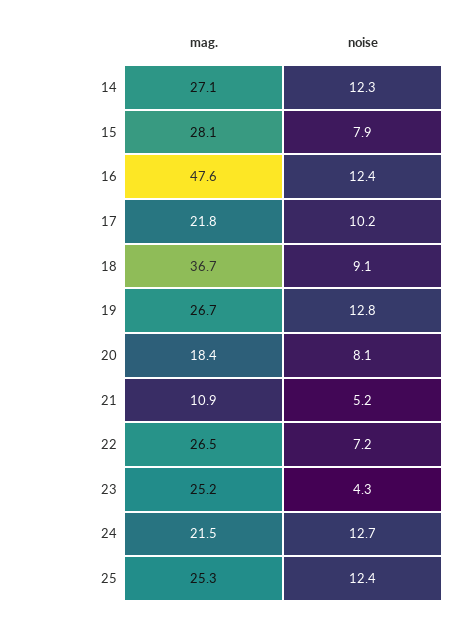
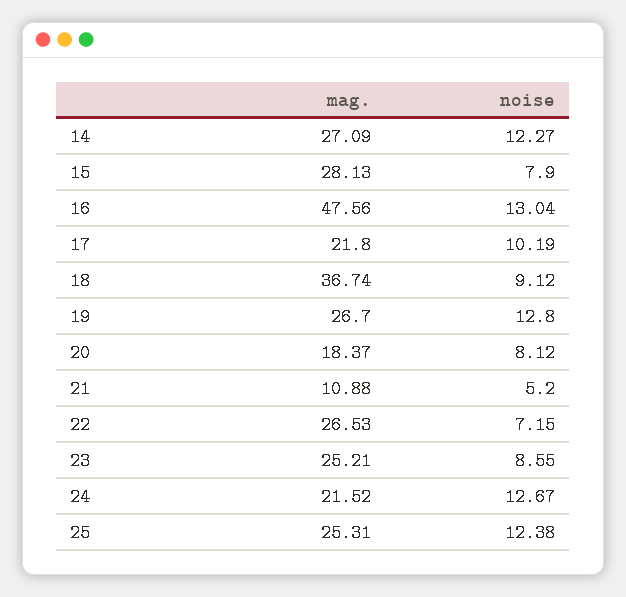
noise, 16: 12.4 -> 13.04
noise, 23: 4.3 -> 8.55

